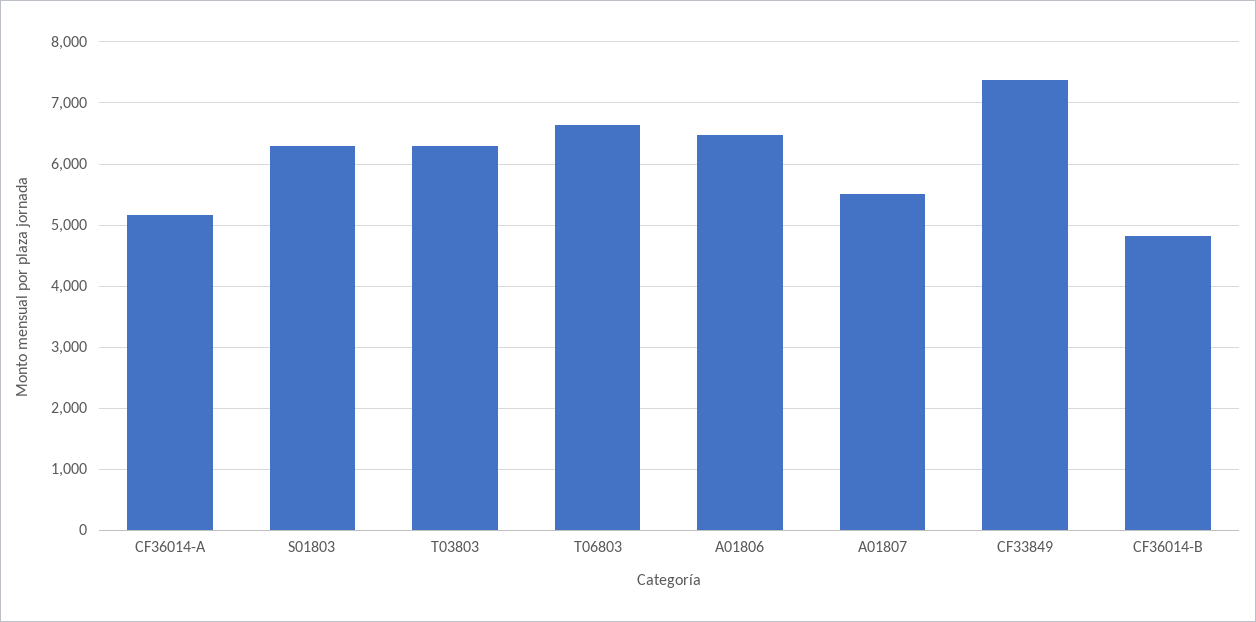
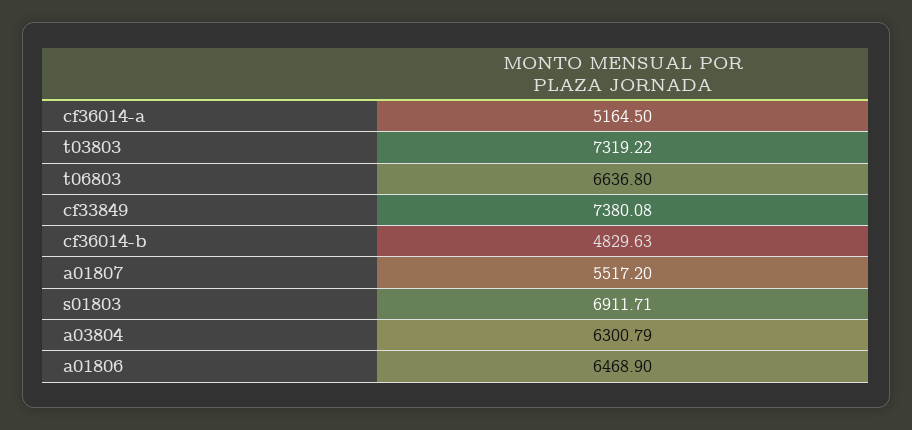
S01803: 6300 -> 6911.71
T03803: 6300 -> 7319.22
a03804: none -> 6300.79

